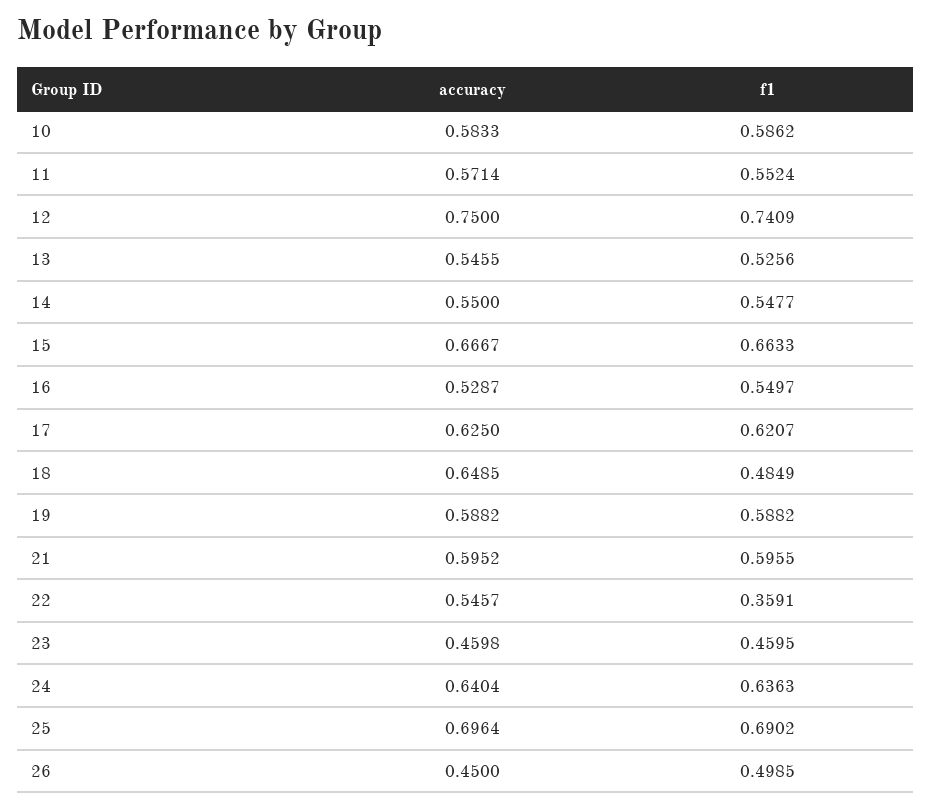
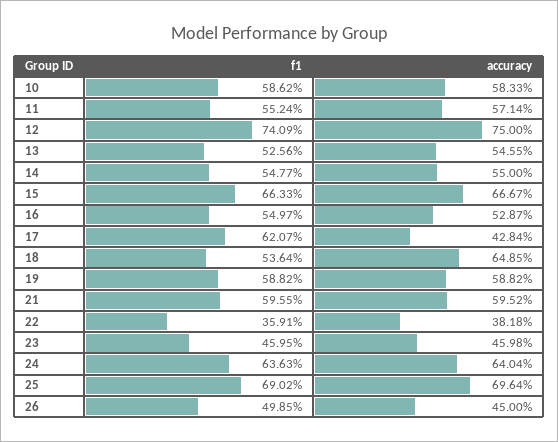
accuracy, 17: 0.625 -> 0.4284
f1, 18: 0.4849 -> 0.5364
accuracy, 22: 0.5457 -> 0.3818

